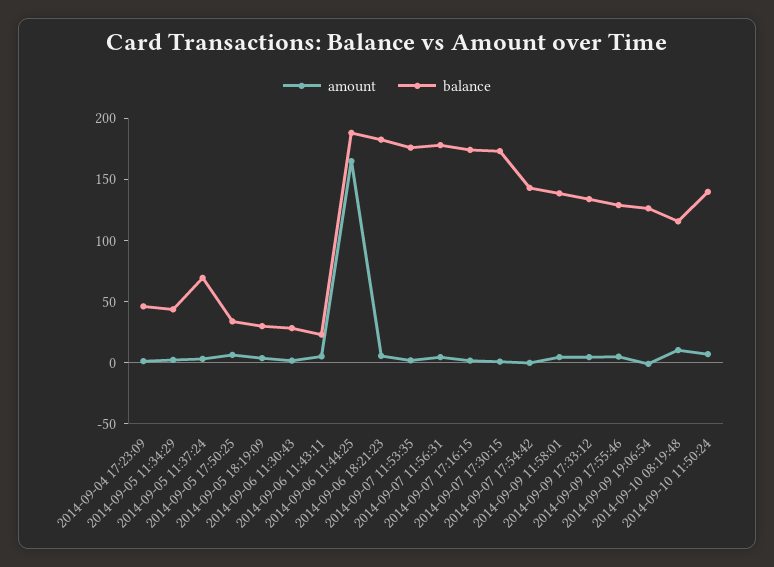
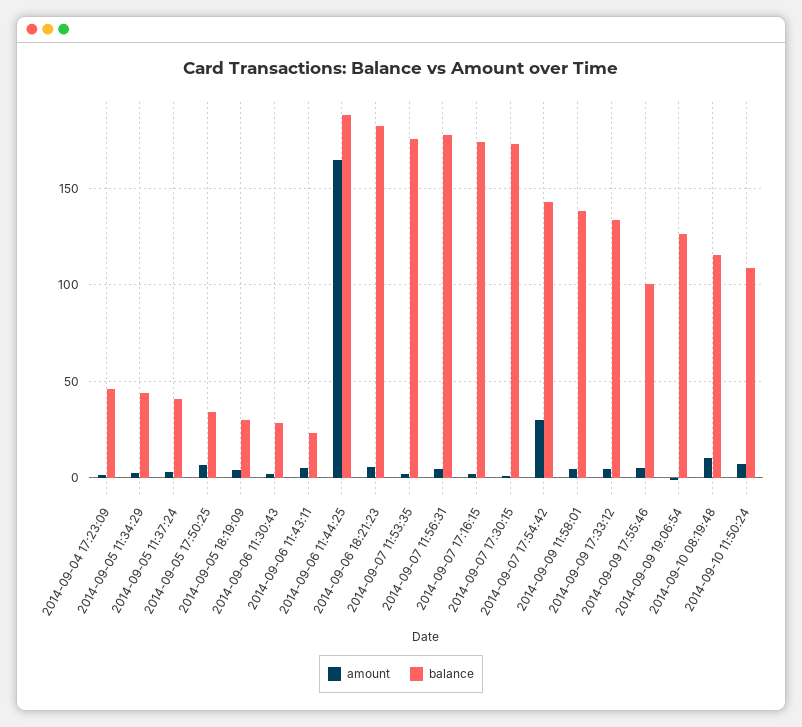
balance, 2014-09-05 11:37:24: 70 -> 40
amount, 2014-09-07 17:54:42: 0 -> 30
balance, 2014-09-09 17:55:46: 130 -> 100
balance, 2014-09-10 11:50:24: 140 -> 110

